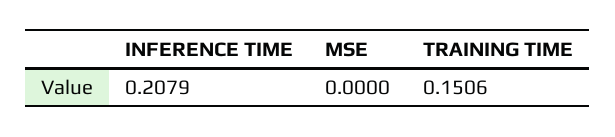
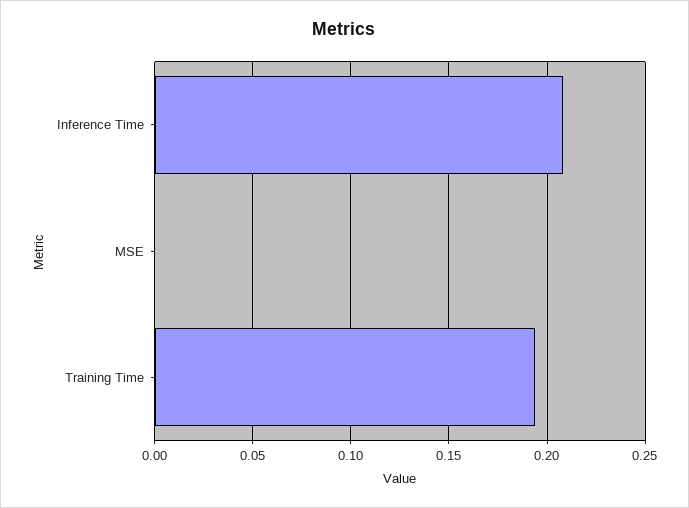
TRAINING TIME: 0.1506 -> 0.195

